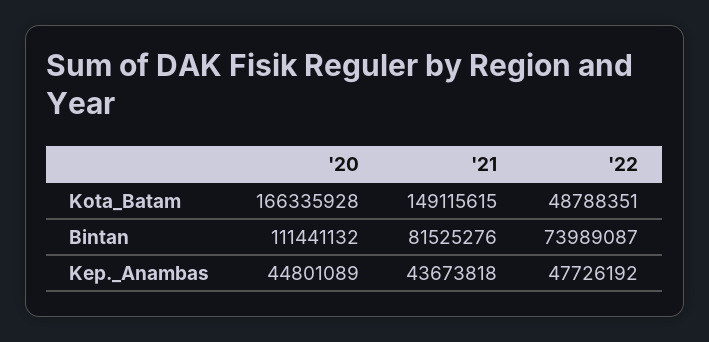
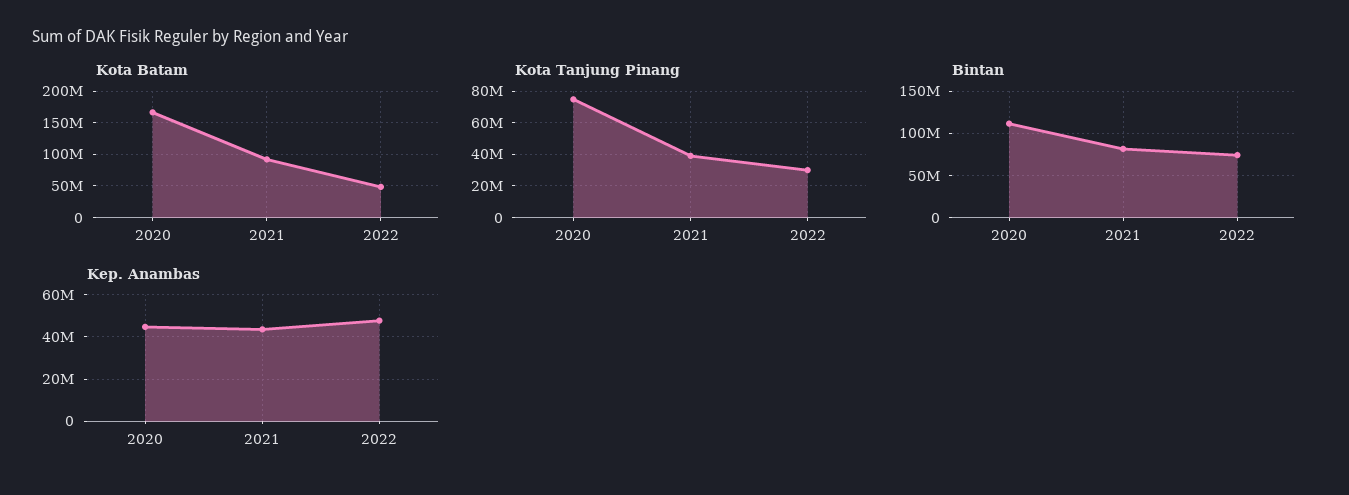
Kota_Batam, '21: 149115615 -> 90000000
Kota Tanjung Pinang, '20: none -> 75000000
Kota Tanjung Pinang, '21: none -> 40000000
Kota Tanjung Pinang, '22: none -> 30000000

